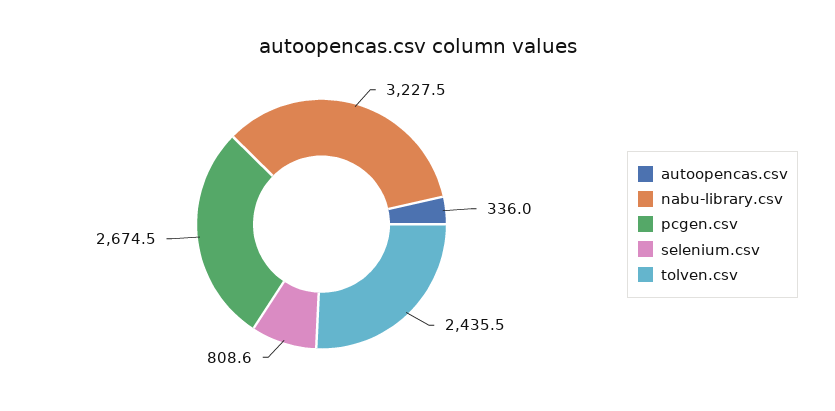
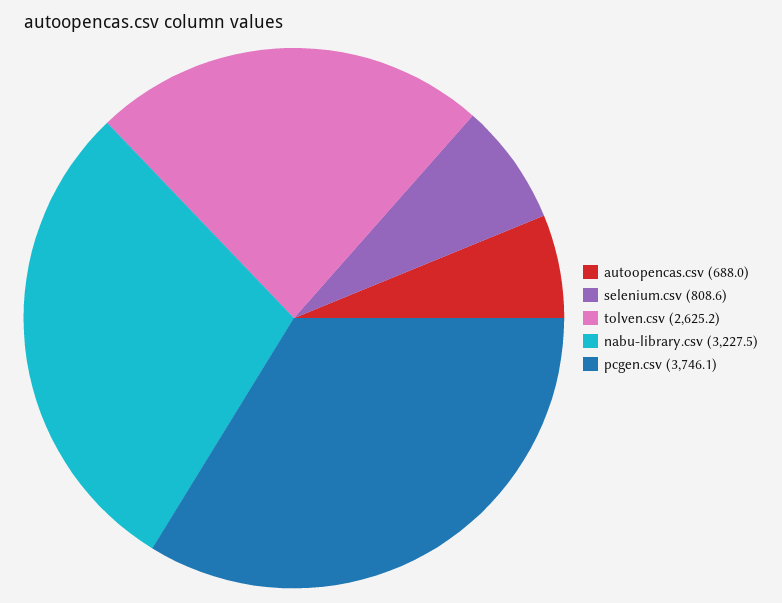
autoopencas.csv: 336 -> 688
pcgen.csv: 2674.5 -> 3746.1
tolven.csv: 2435.5 -> 2625.2

